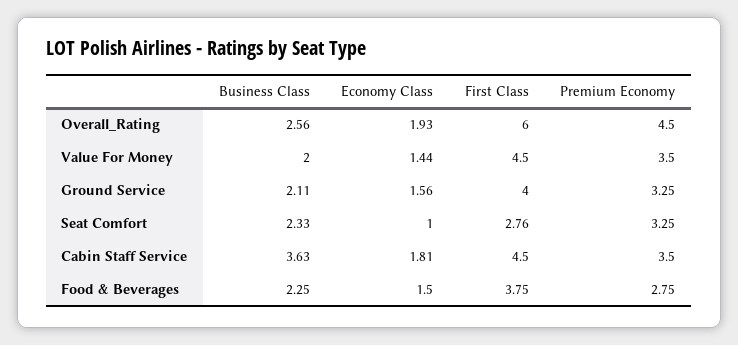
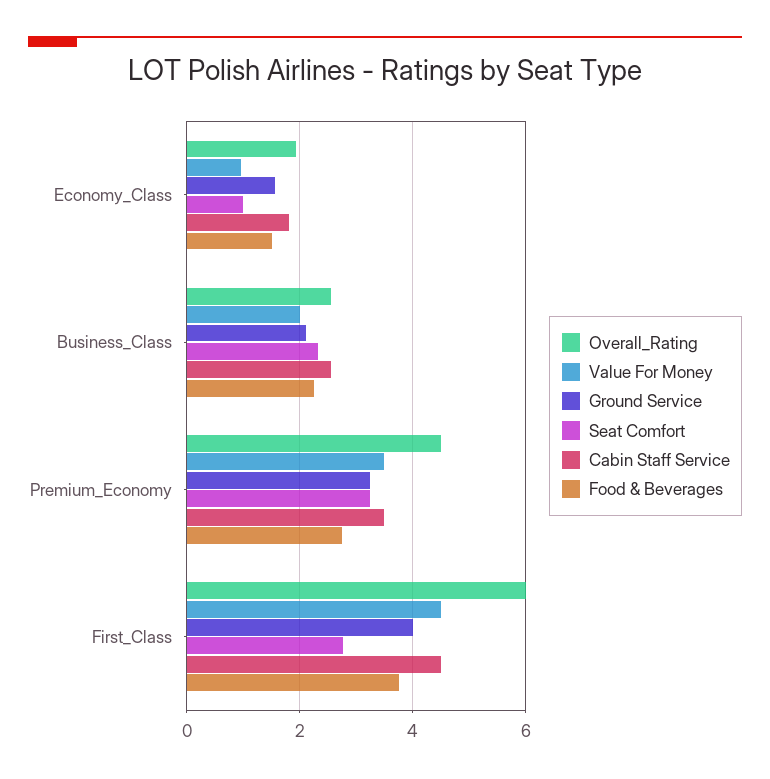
Value For Money, Economy Class: 1.44 -> 1
Cabin Staff Service, Business Class: 3.63 -> 2.6

